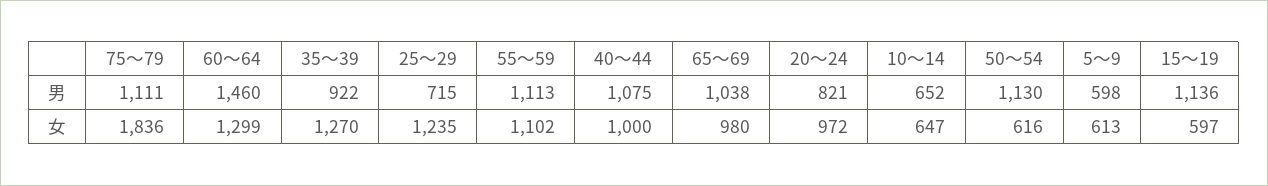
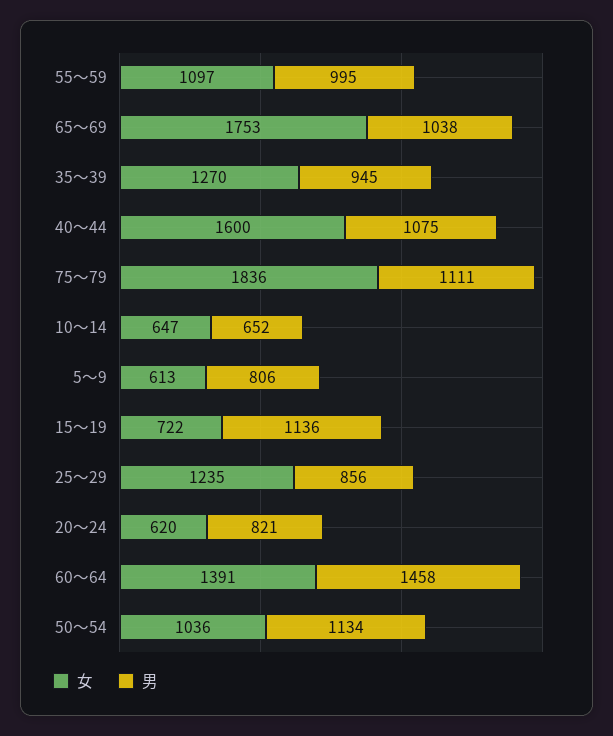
男, 60～64: 1460 -> 1458
男, 35～39: 922 -> 945
男, 25～29: 715 -> 856
男, 55～59: 1113 -> 995
男, 50～54: 1130 -> 1134
男, 5～9: 598 -> 806
女, 60～64: 1299 -> 1391
女, 55～59: 1102 -> 1097
女, 40～44: 1000 -> 1600
女, 65～69: 980 -> 1753
女, 20～24: 972 -> 620
女, 50～54: 616 -> 1036
女, 15～19: 597 -> 722

